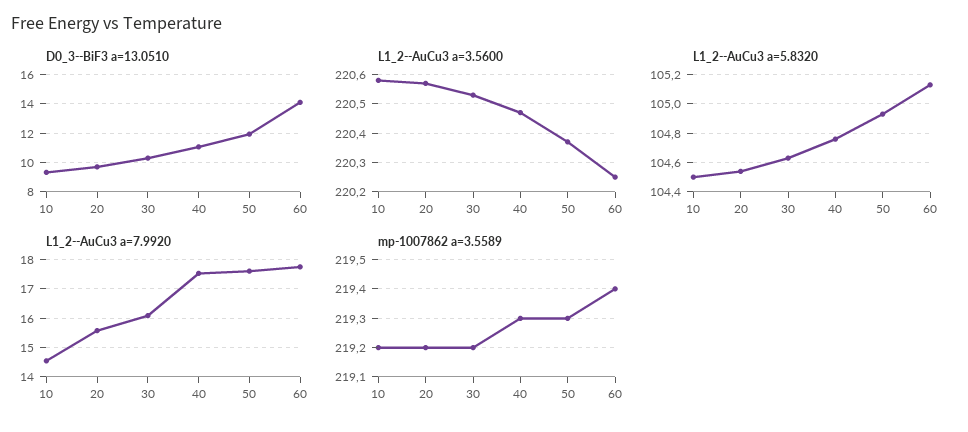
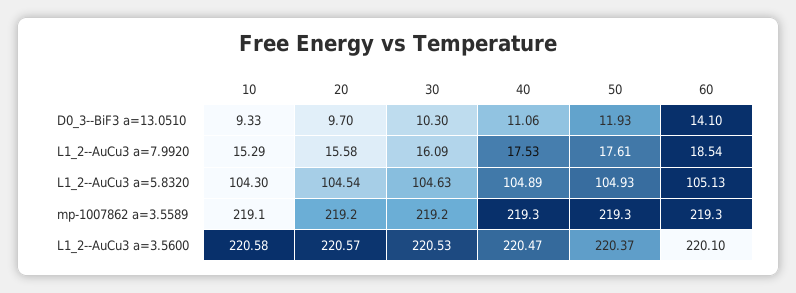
L1_2--AuCu3 a=3.5600, 60: 220.25 -> 220.1
L1_2--AuCu3 a=5.8320, 10: 104.5 -> 104.3
L1_2--AuCu3 a=5.8320, 40: 104.75 -> 104.89
L1_2--AuCu3 a=7.9920, 10: 14.5 -> 15.29
L1_2--AuCu3 a=7.9920, 60: 17.75 -> 18.54
mp-1007862 a=3.5589, 10: 219.2 -> 219.1
mp-1007862 a=3.5589, 60: 219.4 -> 219.3

